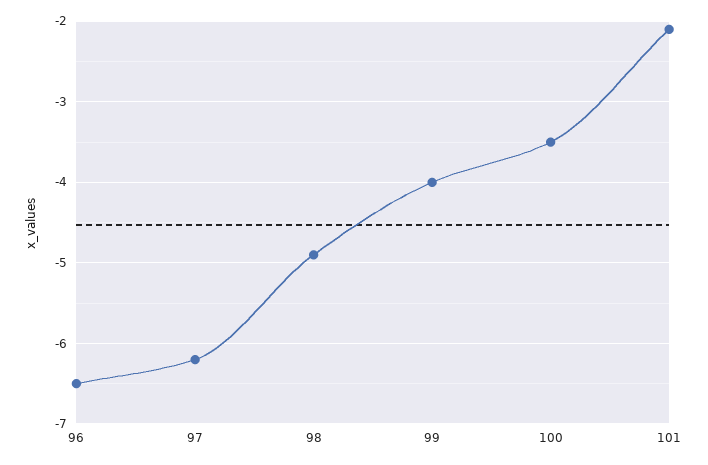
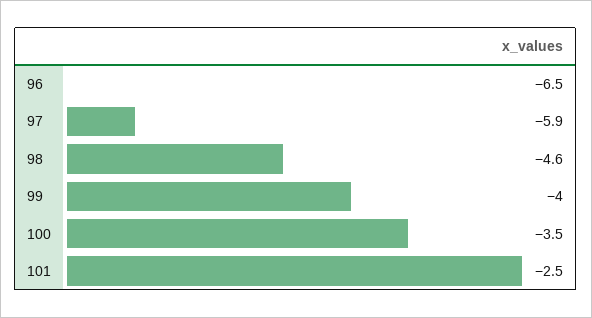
97: -6.2 -> -5.9
98: -4.9 -> -4.6
101: -2.1 -> -2.5

